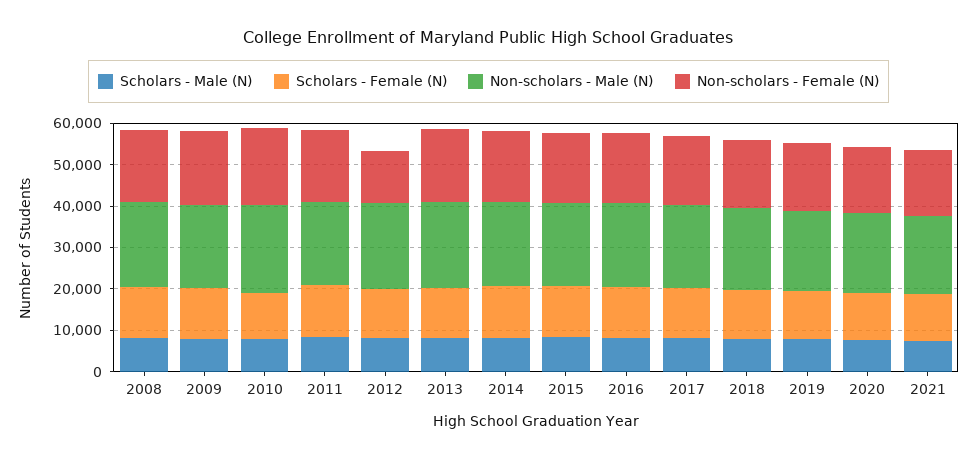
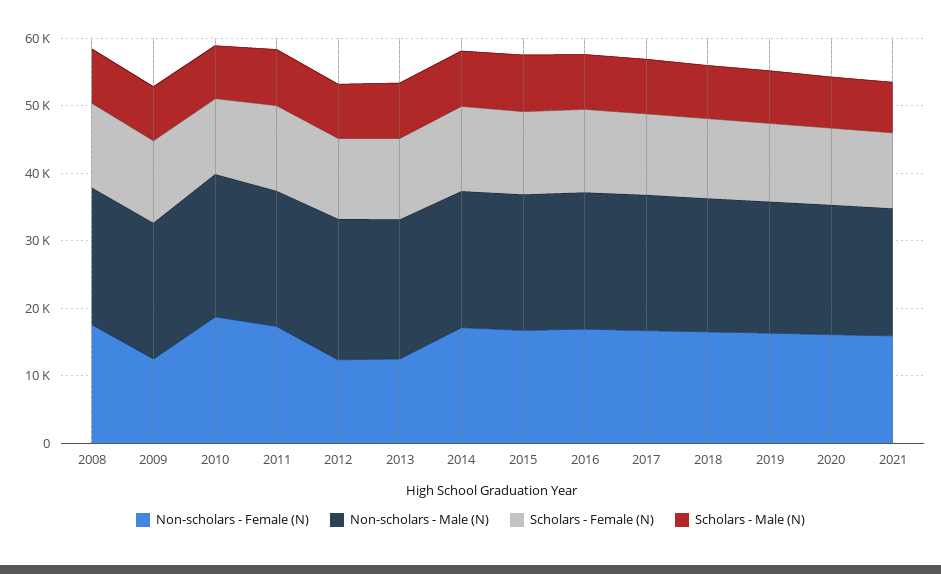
Non-scholars - Female (N), 2009: 18000 -> 12000
Non-scholars - Female (N), 2013: 18000 -> 12000

